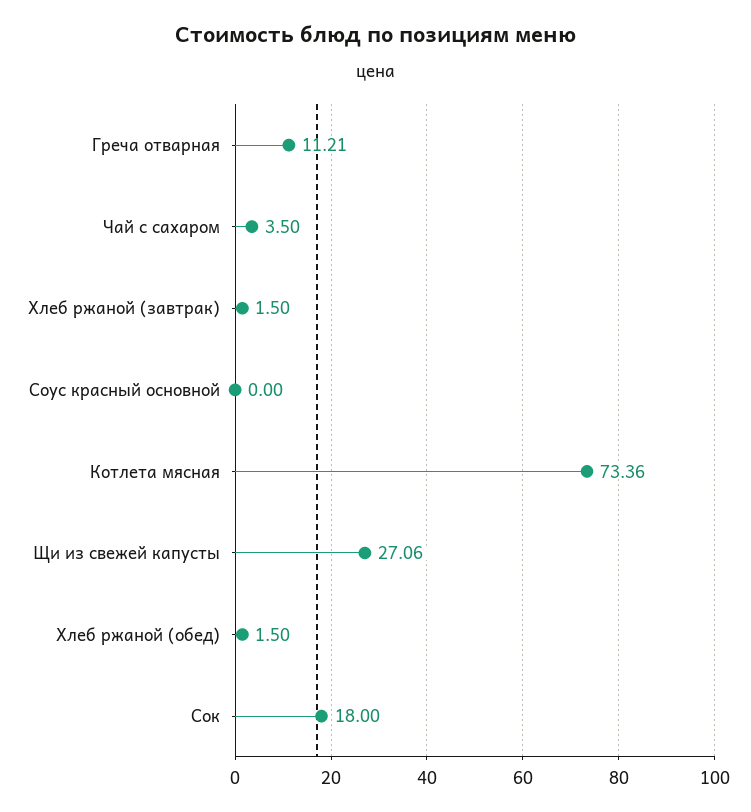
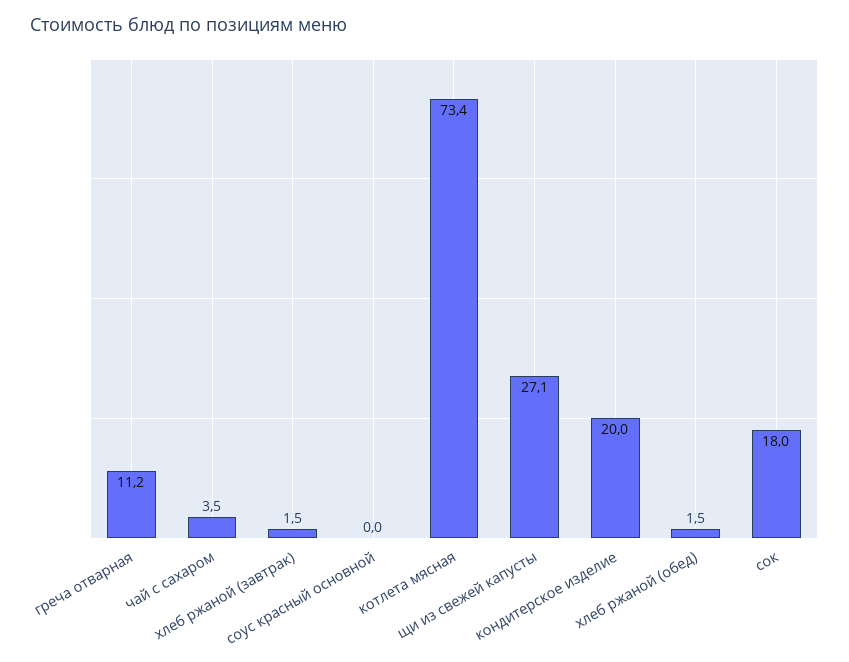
кондитерское изделие: none -> 20

